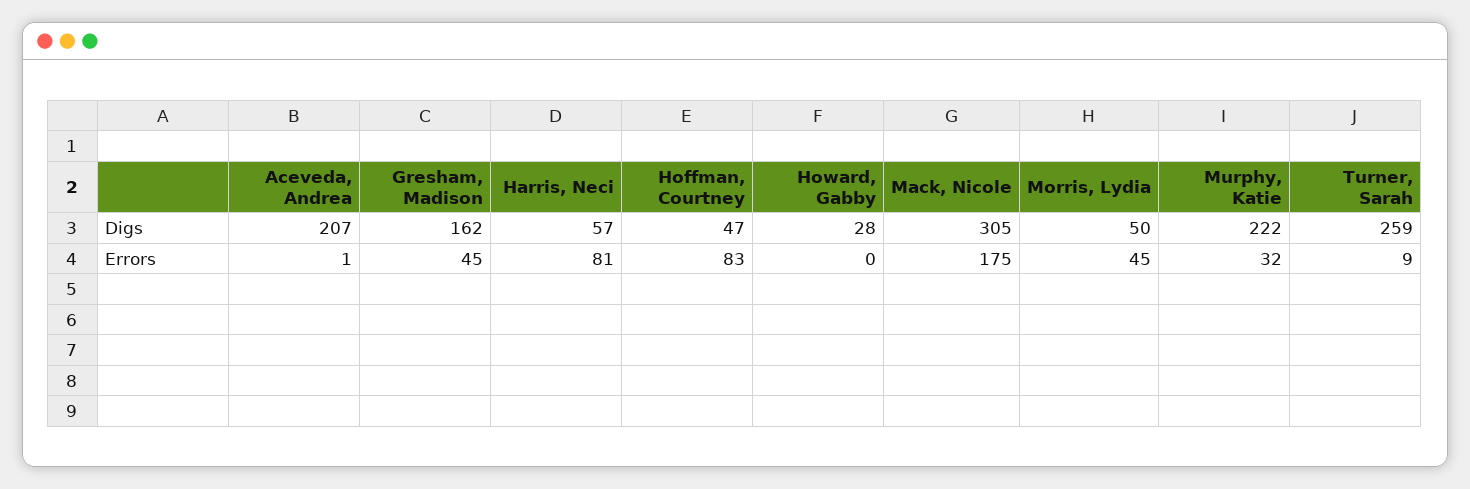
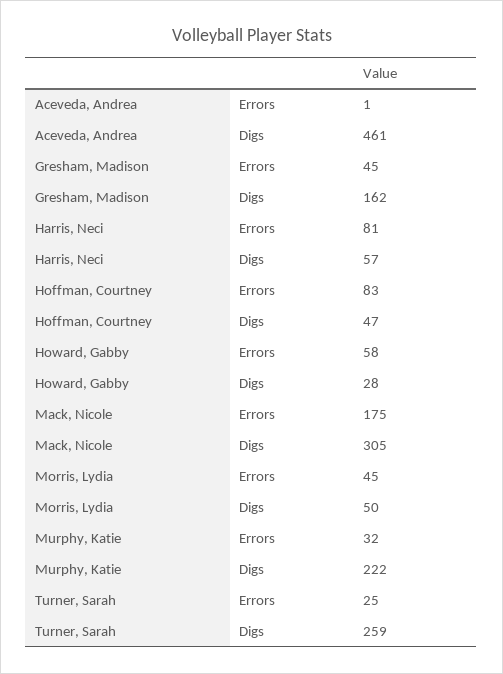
Aceveda, Andrea, Digs: 207 -> 461
Howard, Gabby, Errors: 0 -> 58
Turner, Sarah, Errors: 9 -> 25

